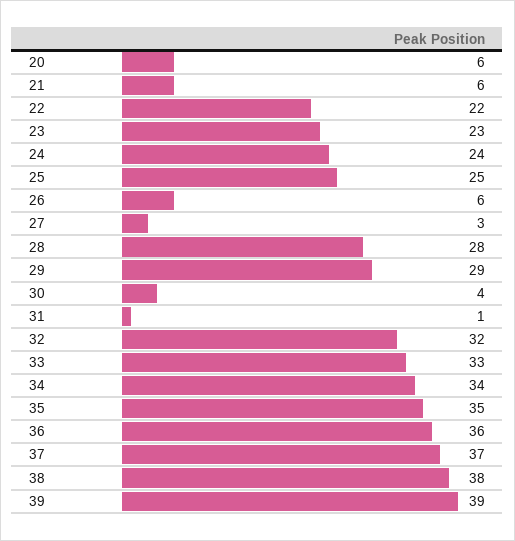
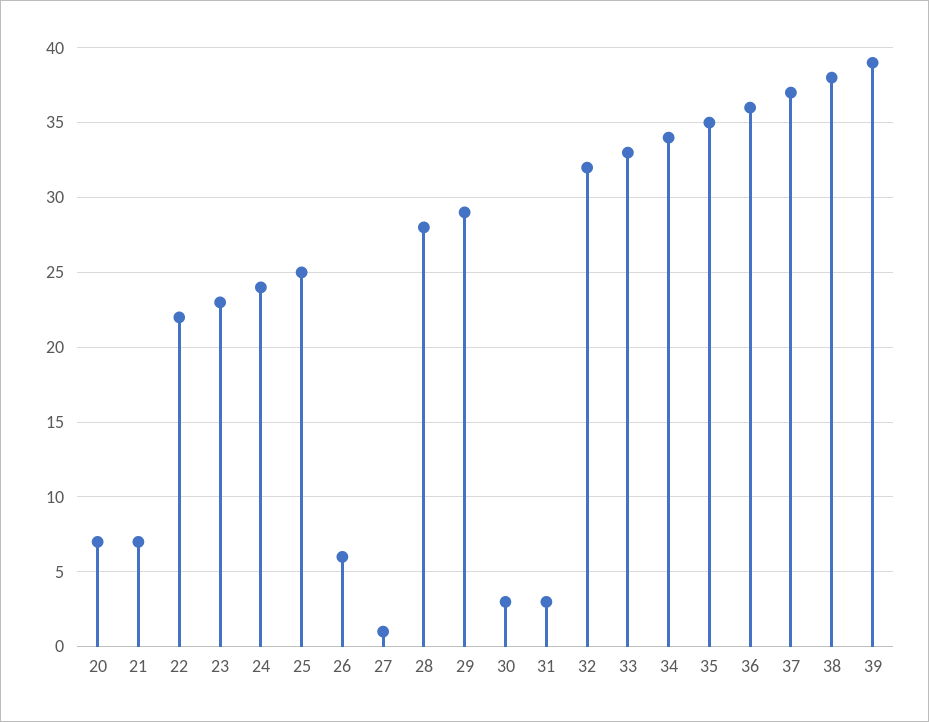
20: 6 -> 7
21: 6 -> 7
27: 3 -> 1
30: 4 -> 3
31: 1 -> 3

